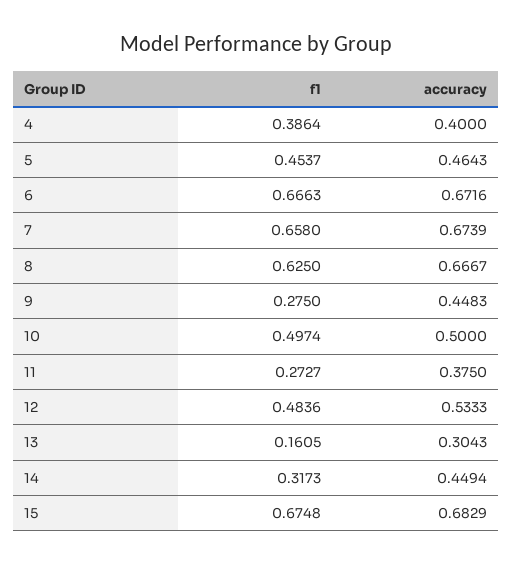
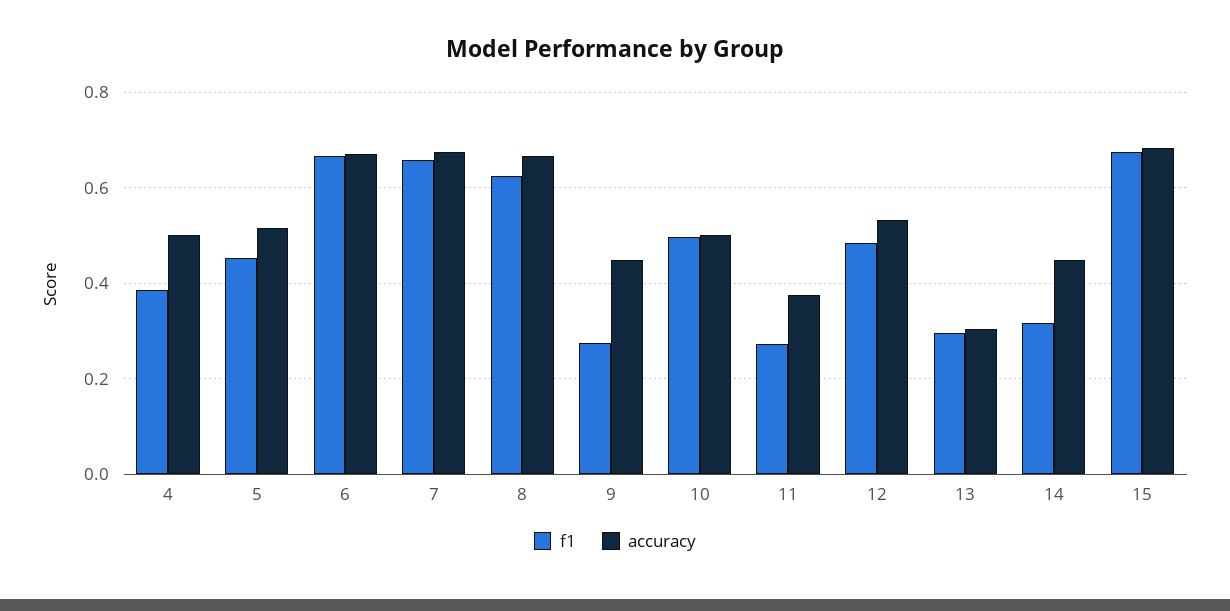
accuracy, 4: 0.4 -> 0.5
accuracy, 5: 0.4643 -> 0.52
f1, 13: 0.1605 -> 0.3

